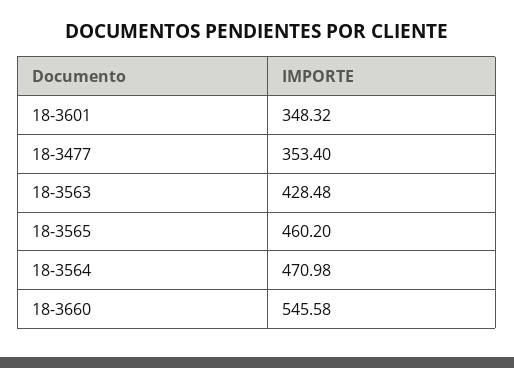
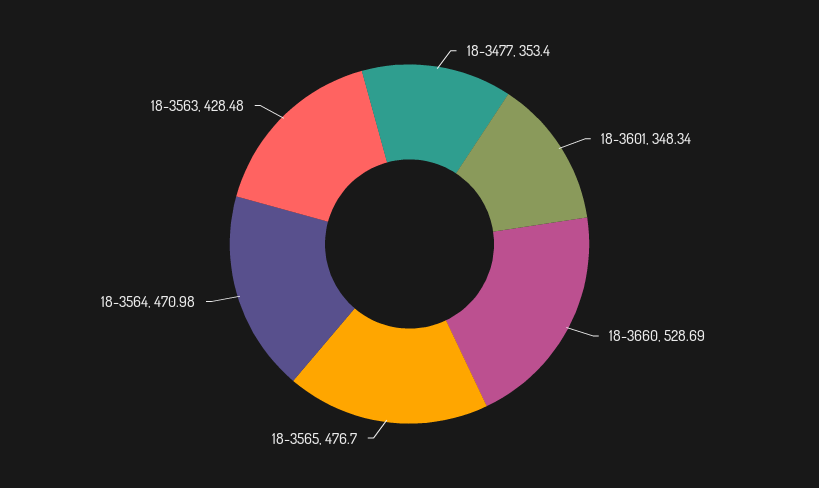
18-3601: 348.32 -> 348.34
18-3565: 460.2 -> 476.7
18-3660: 545.58 -> 528.69

